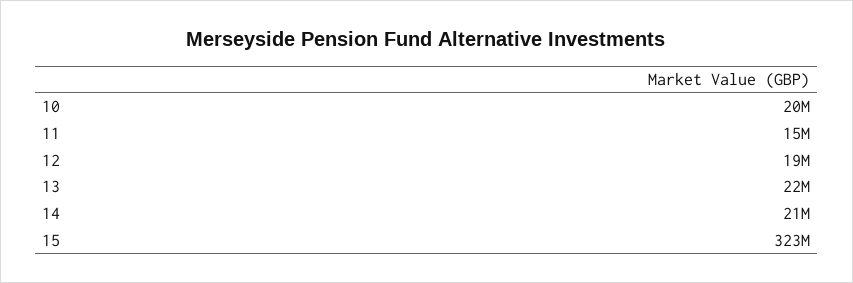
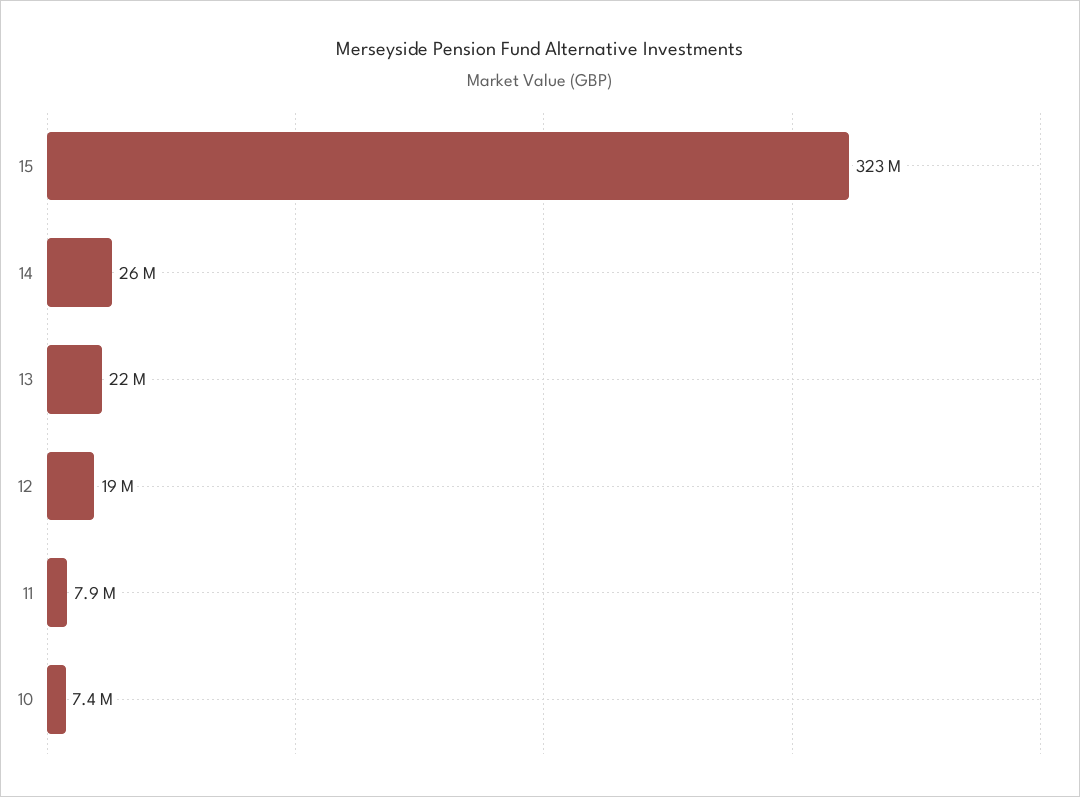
10: 20000000 -> 7400000
11: 15000000 -> 7900000
14: 21000000 -> 26000000

